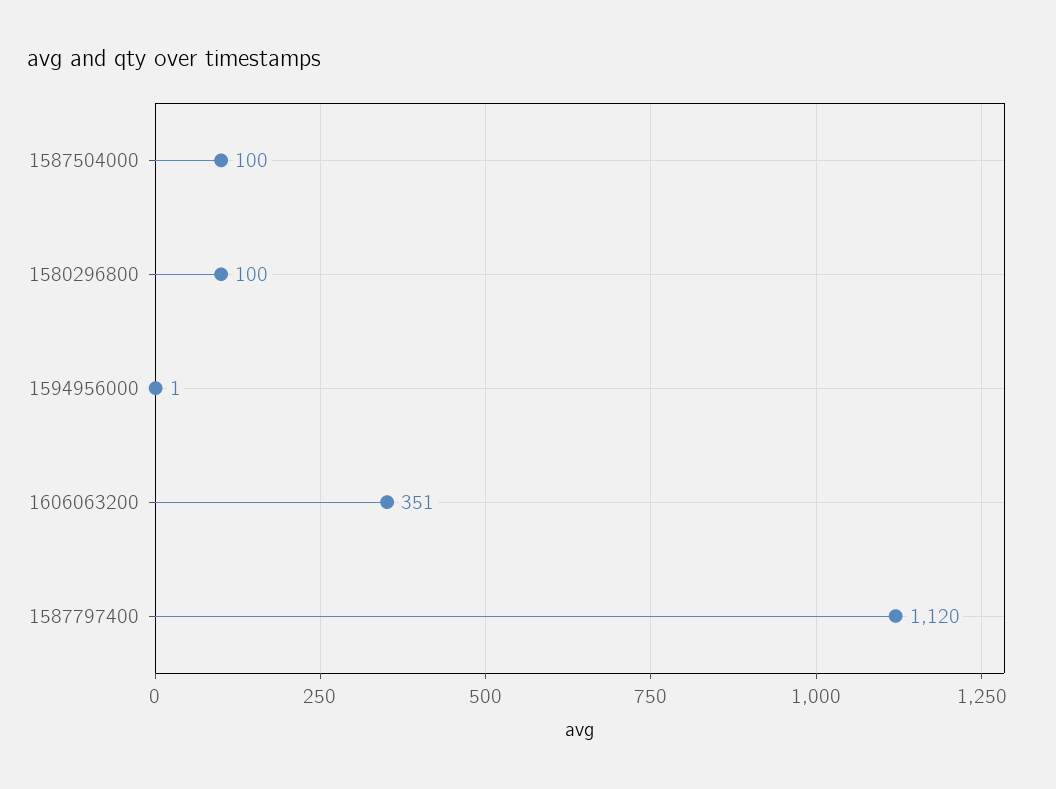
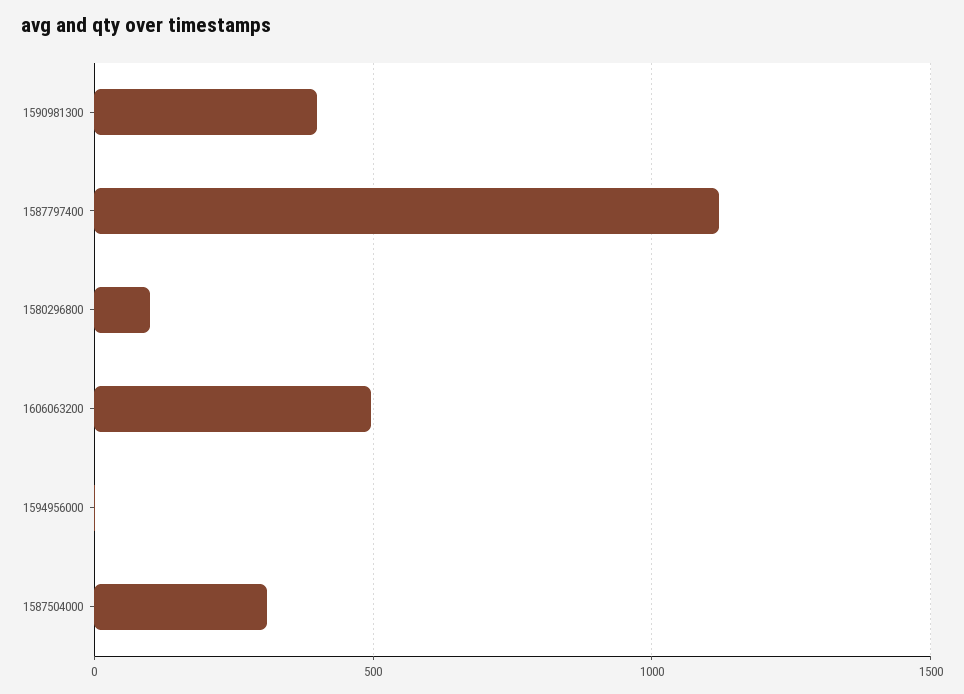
1587504000: 100 -> 300
1606063200: 351 -> 500
1590981300: none -> 400

